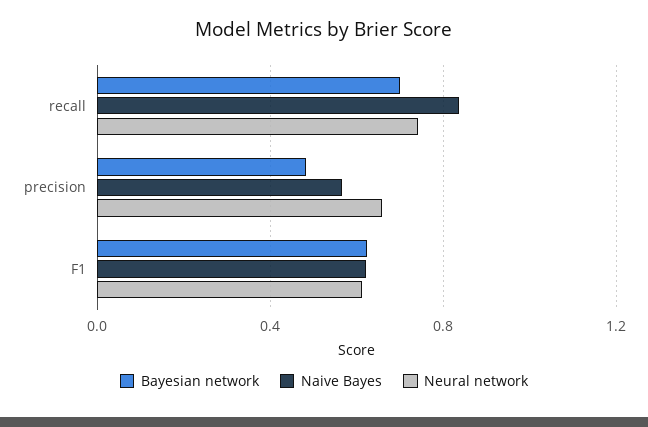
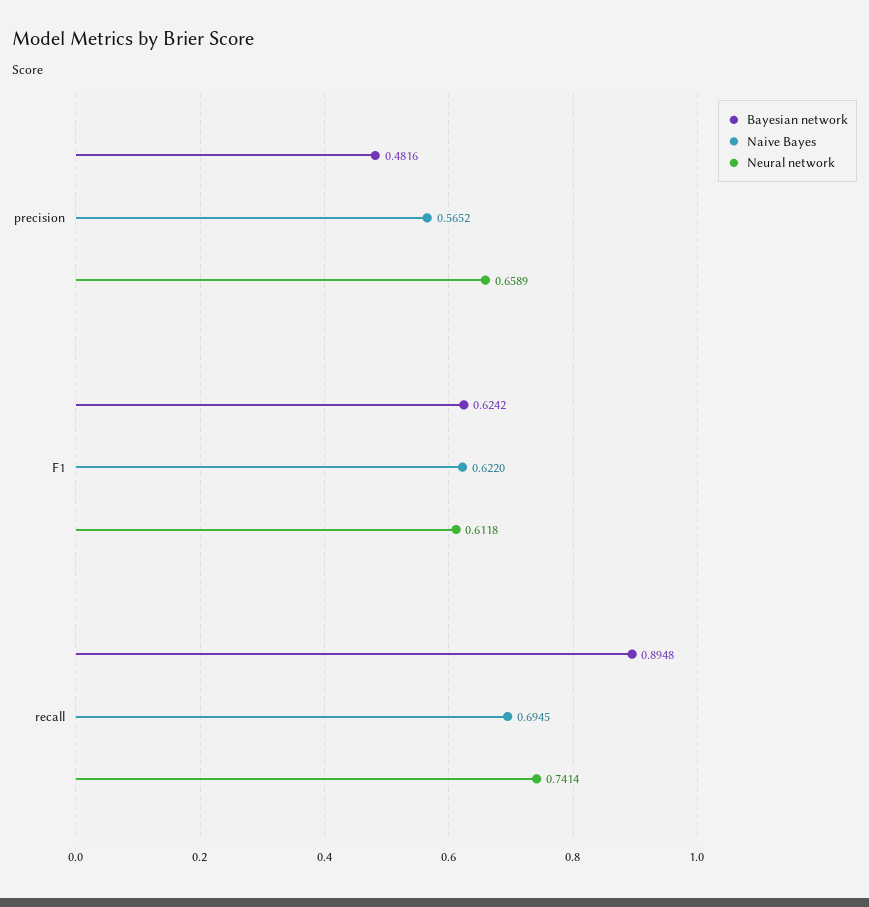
Bayesian network, recall: 0.7 -> 0.8948
Naive Bayes, recall: 0.85 -> 0.6945

